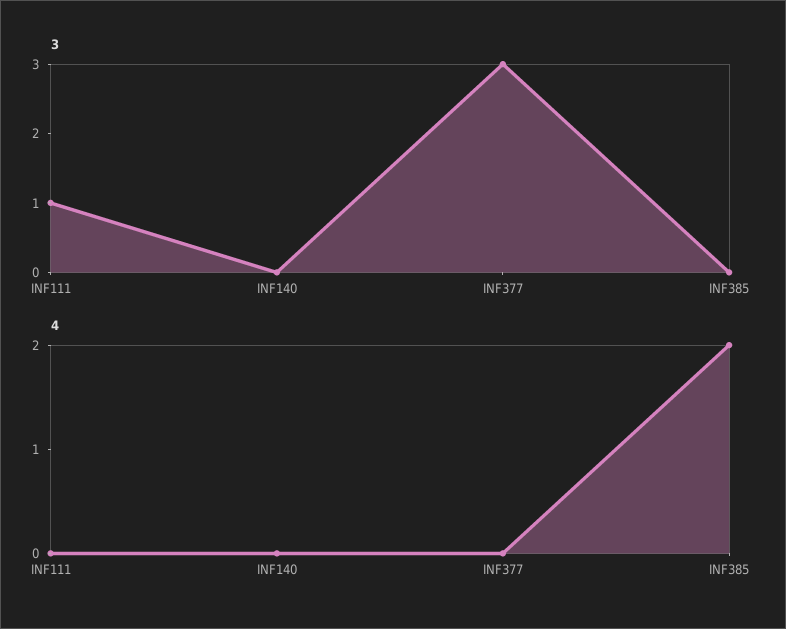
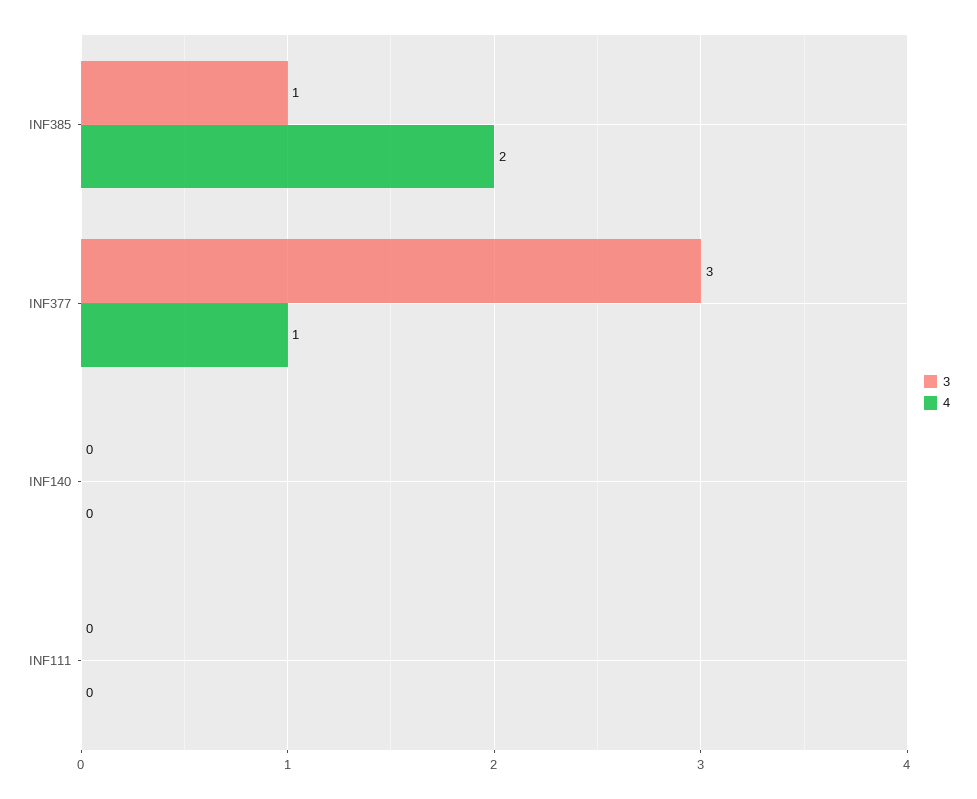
3, INF111: 1 -> 0
3, INF385: 0 -> 1
4, INF377: 0 -> 1

